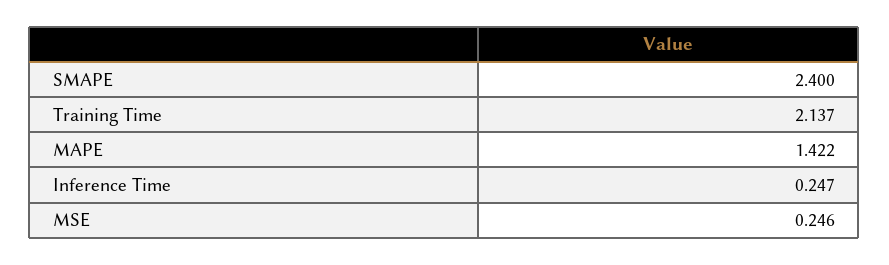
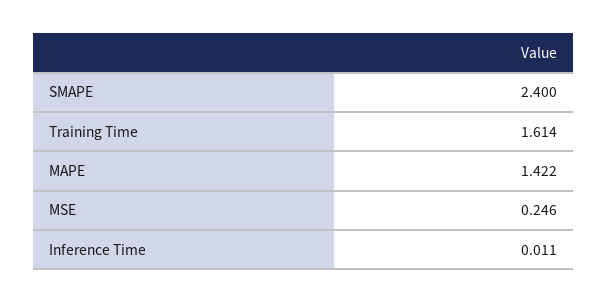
Training Time: 2.137 -> 1.614
Inference Time: 0.247 -> 0.011

